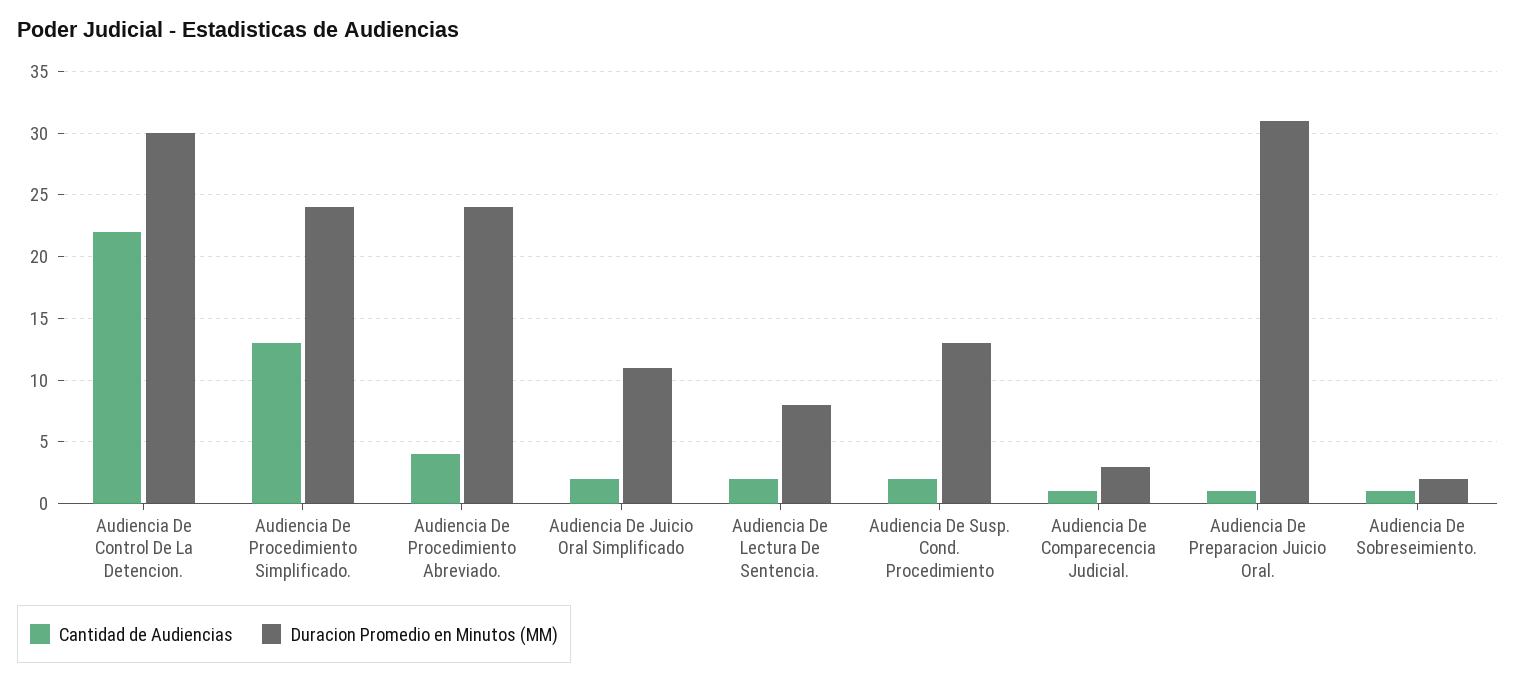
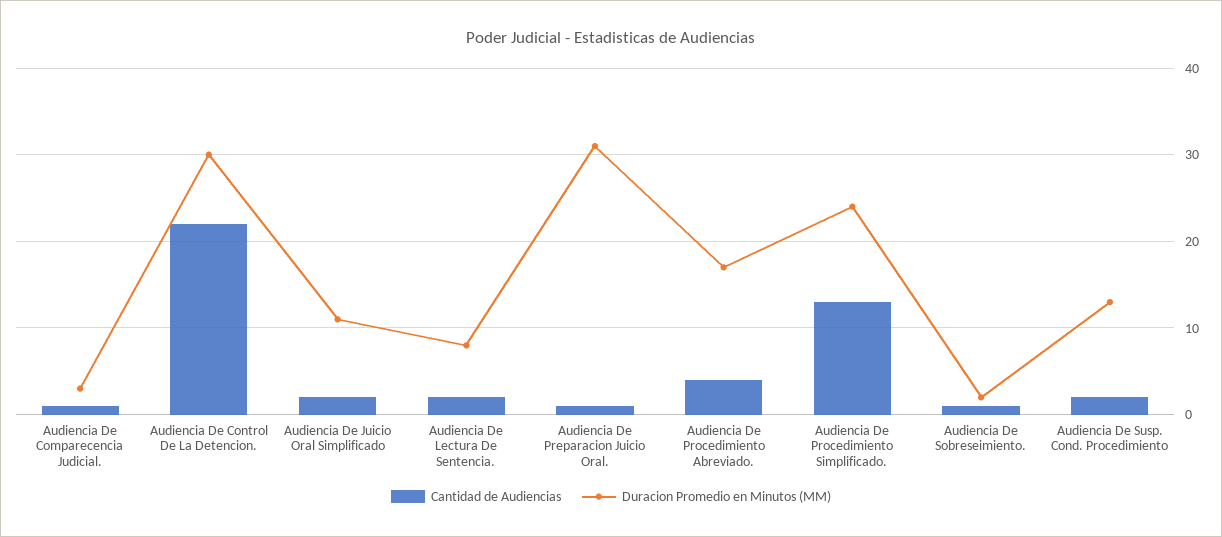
Duracion Promedio en Minutos (MM), Audiencia De Procedimiento Abreviado.: 24 -> 17

